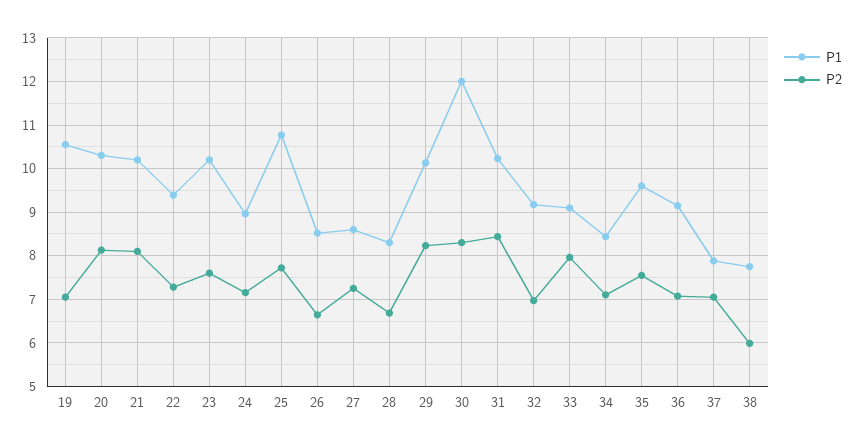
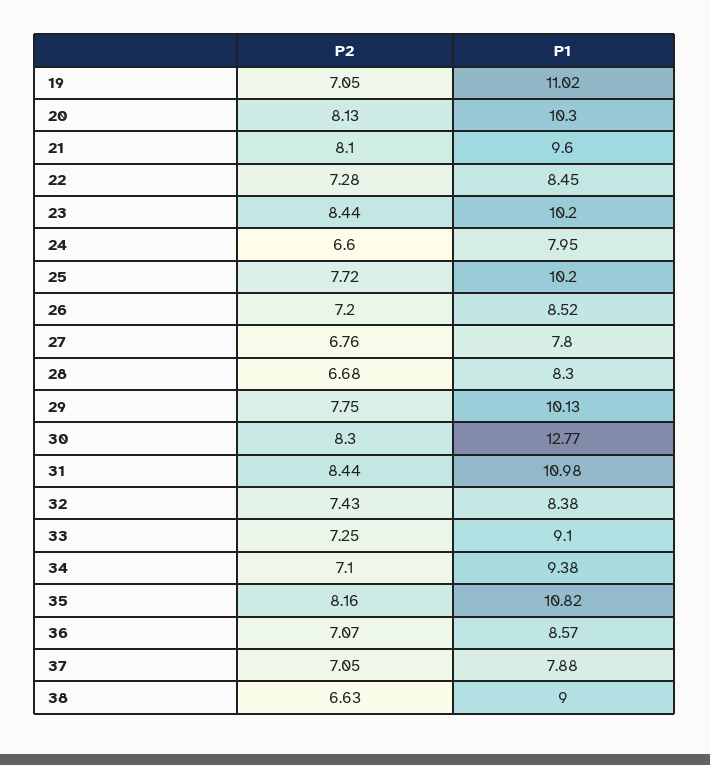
P1, 19: 10.6 -> 11.02
P1, 21: 10.2 -> 9.6
P1, 22: 9.4 -> 8.45
P2, 23: 7.6 -> 8.44
P1, 24: 9 -> 7.95
P2, 24: 7.2 -> 6.6
P1, 25: 10.8 -> 10.2
P2, 26: 6.6 -> 7.2
P1, 27: 8.6 -> 7.8
P2, 27: 7.2 -> 6.76
P2, 29: 8.2 -> 7.75
P1, 30: 12 -> 12.77
P1, 31: 10.2 -> 10.98
P1, 32: 9.2 -> 8.38
P2, 32: 7 -> 7.43
P2, 33: 8 -> 7.25
P1, 34: 8.4 -> 9.38
P1, 35: 9.6 -> 10.82
P2, 35: 7.6 -> 8.16
P1, 36: 9.2 -> 8.57
P1, 38: 7.8 -> 9
P2, 38: 6 -> 6.63

